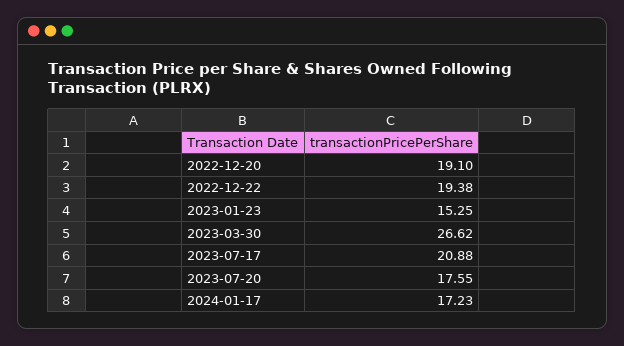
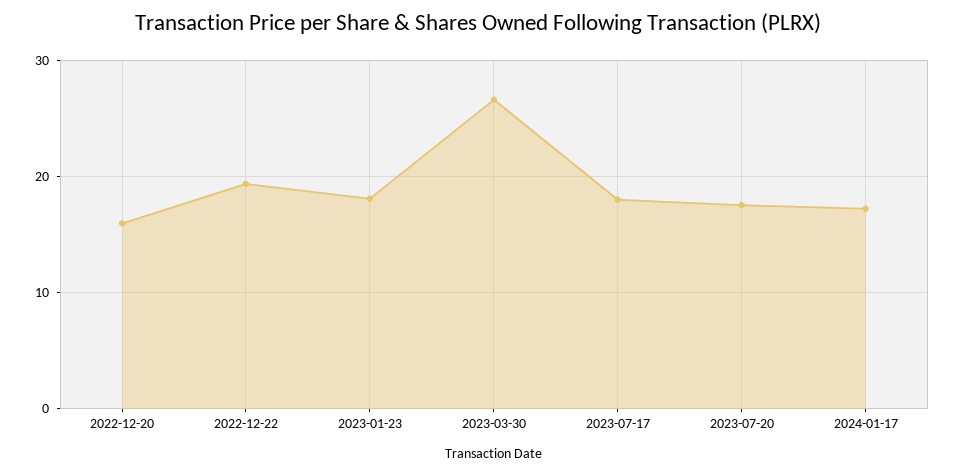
2022-12-20: 19.1 -> 16
2023-01-23: 15.25 -> 18
2023-07-17: 20.88 -> 18

